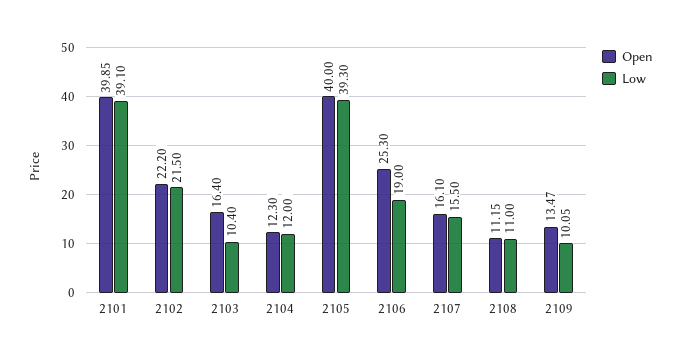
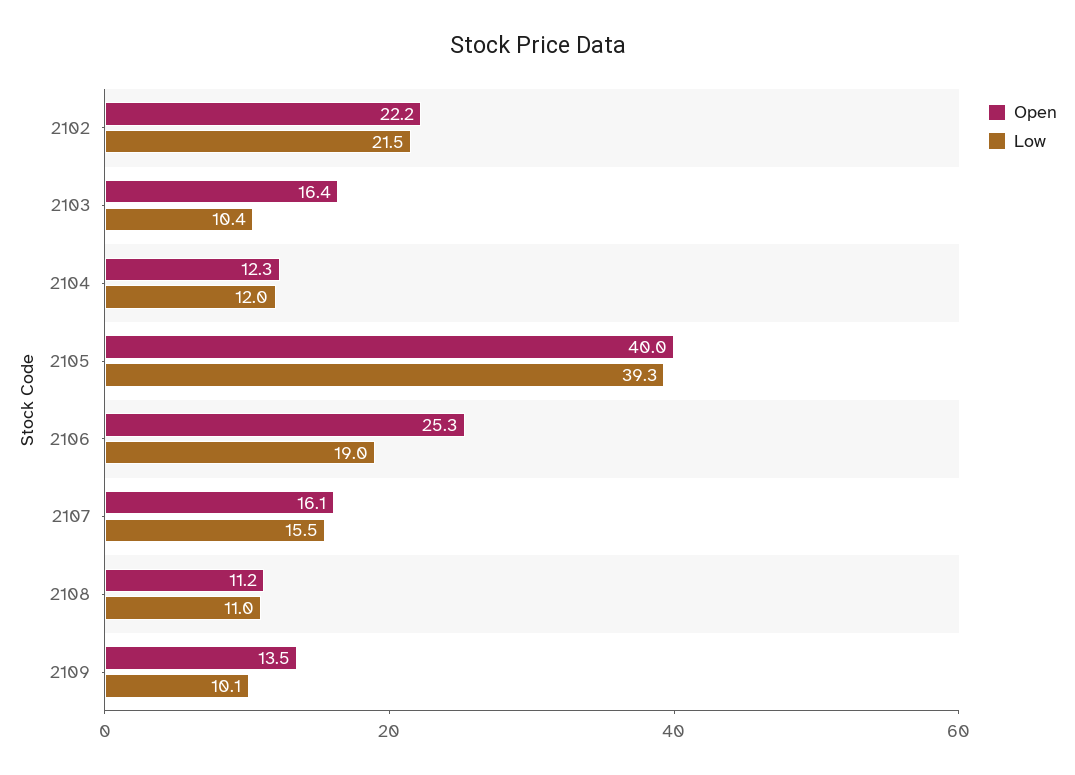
Open, 2101: 39.85 -> none
Low, 2101: 39.1 -> none

